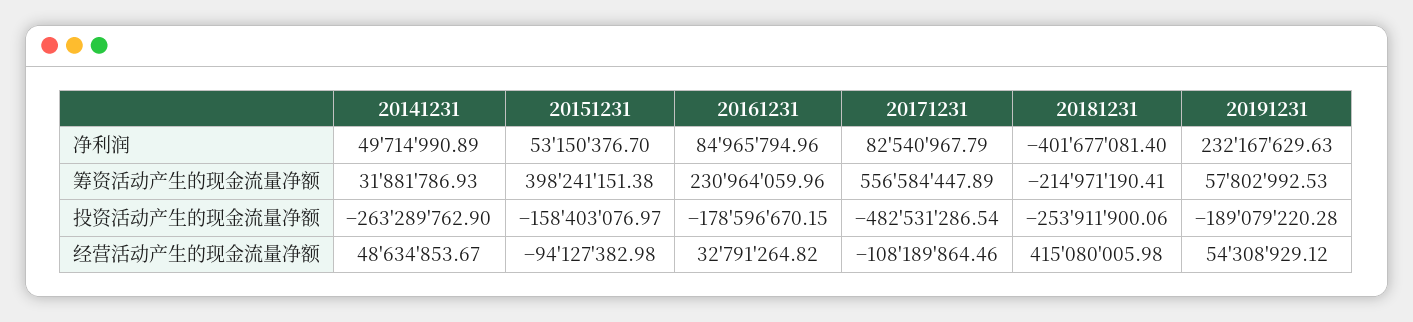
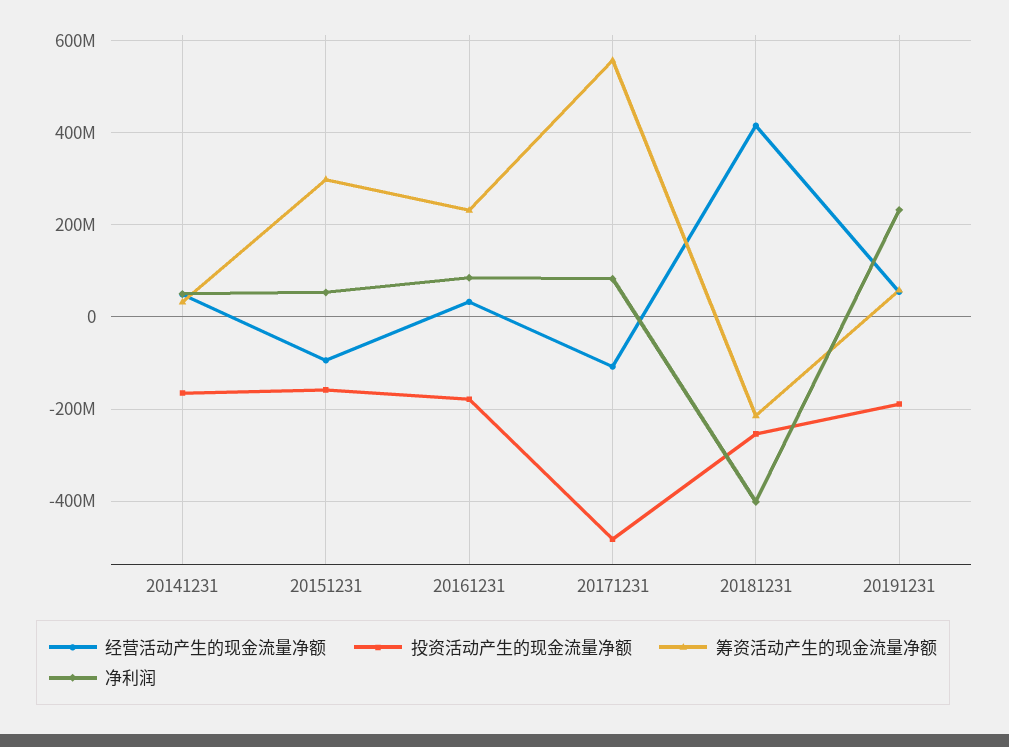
筹资活动产生的现金流量净额, 20151231: 398241151.38 -> 300000000
投资活动产生的现金流量净额, 20141231: -263289762.9 -> -160000000

